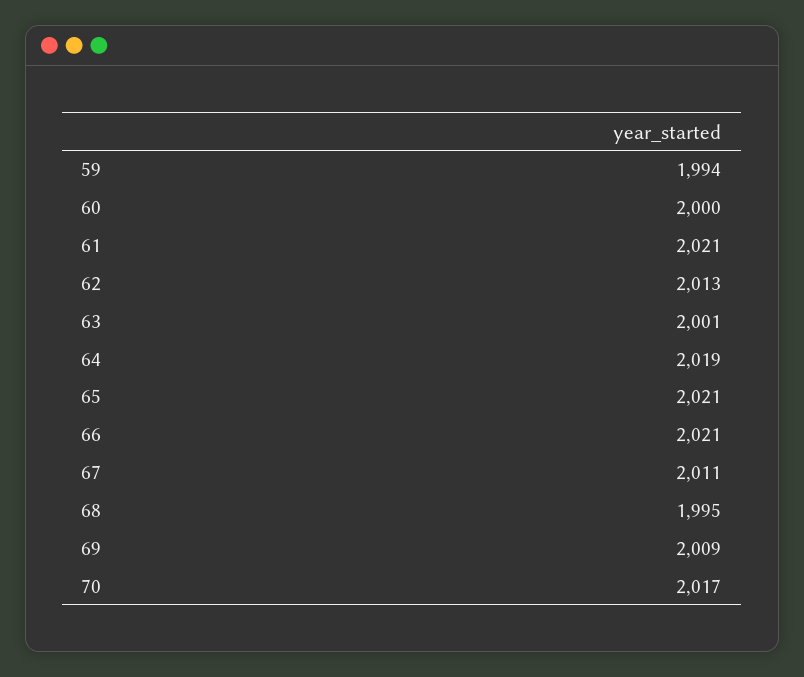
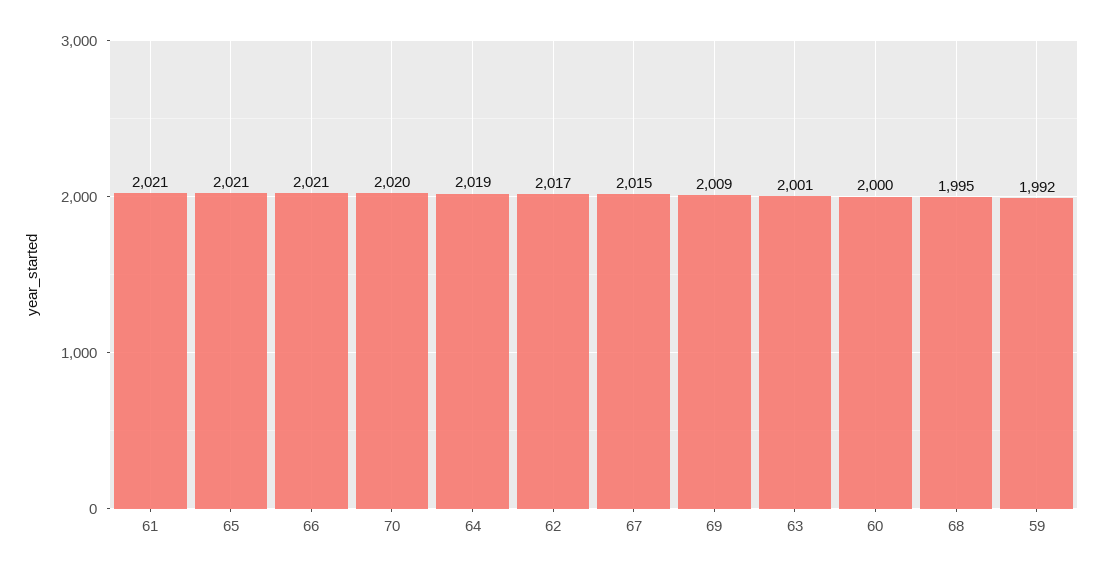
59: 1994 -> 1992
62: 2013 -> 2017
67: 2011 -> 2015
70: 2017 -> 2020

